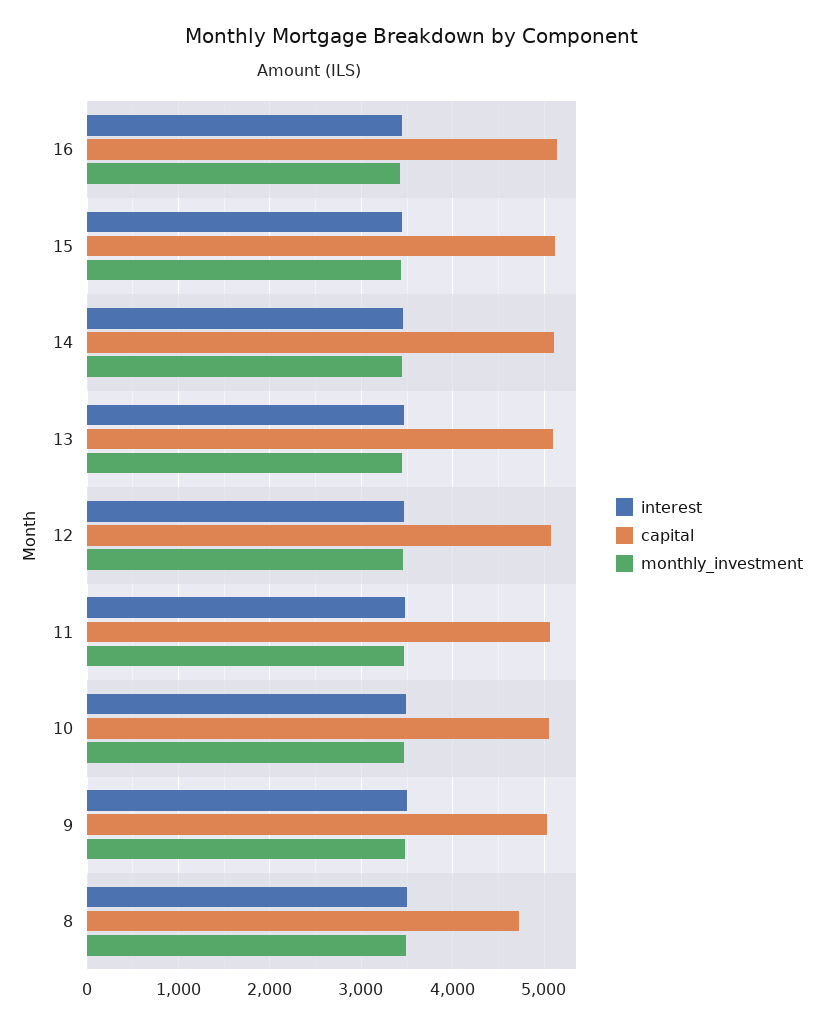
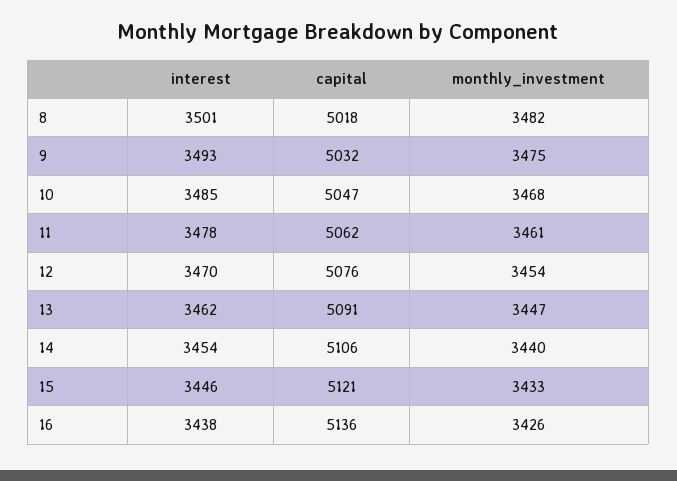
capital, 8: 4700 -> 5018

